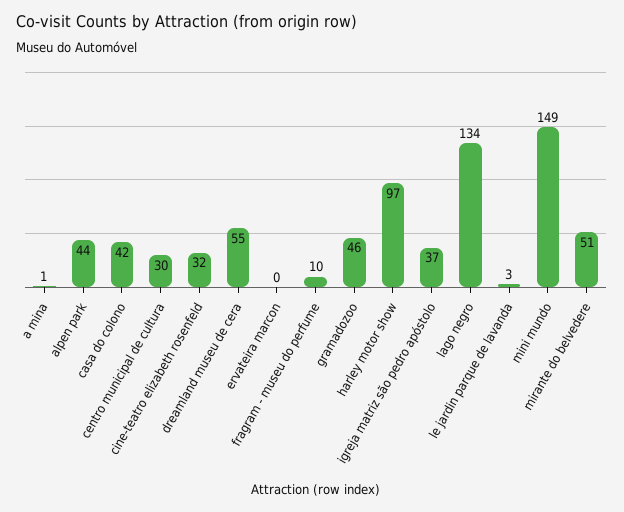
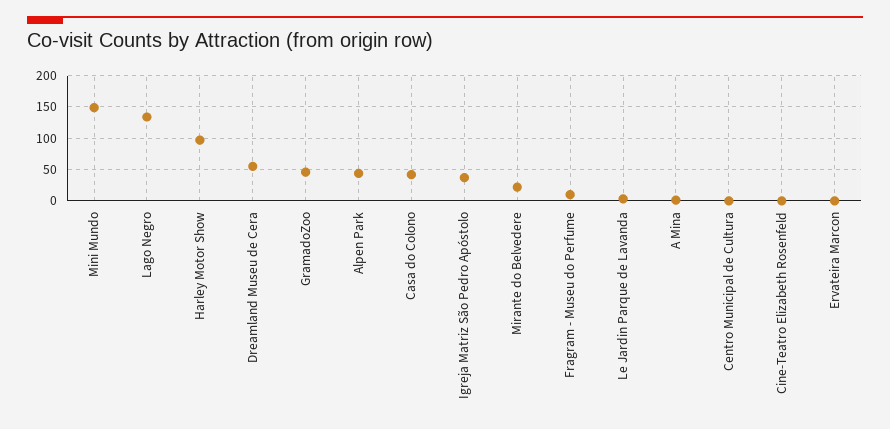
centro municipal de cultura: 30 -> 0
cine-teatro elizabeth rosenfeld: 32 -> 0
mirante do belvedere: 51 -> 20

